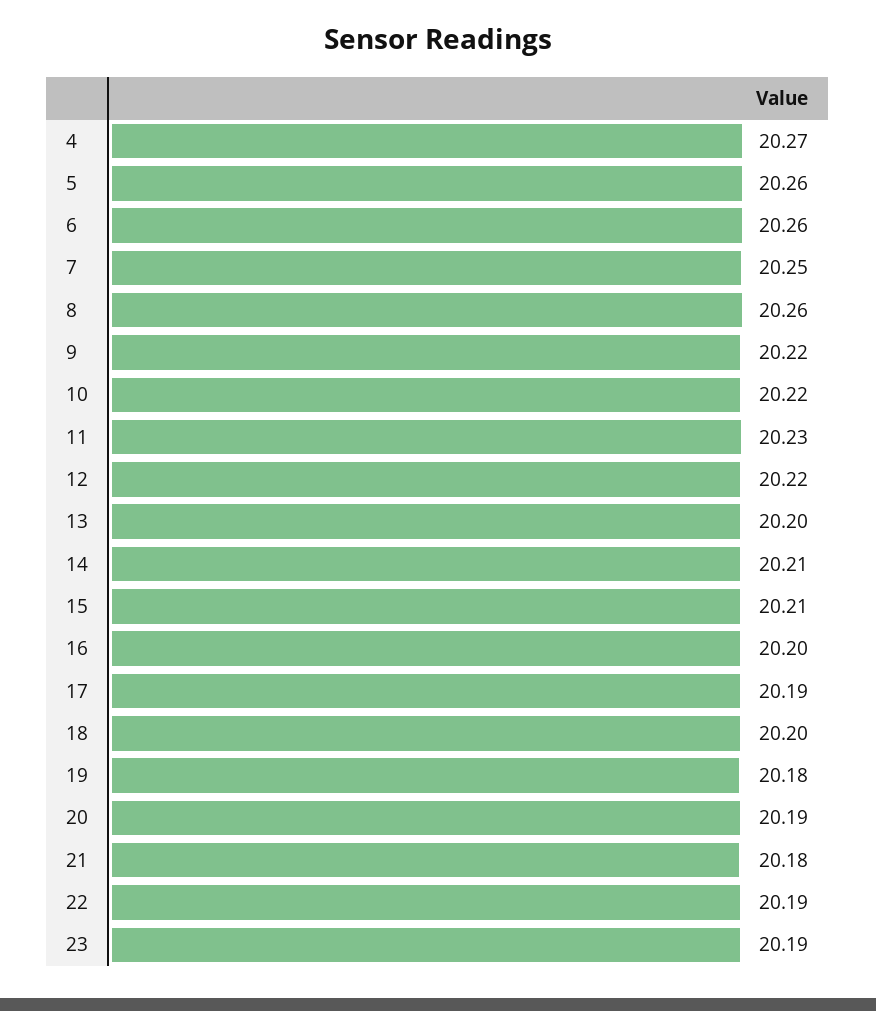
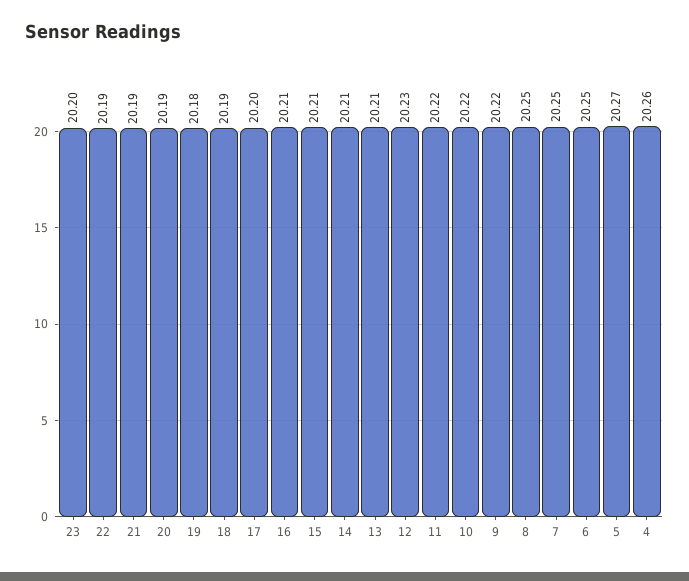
4: 20.27 -> 20.26
5: 20.26 -> 20.27
6: 20.26 -> 20.25
8: 20.26 -> 20.25
11: 20.23 -> 20.22
12: 20.22 -> 20.23
13: 20.2 -> 20.21
16: 20.2 -> 20.21
17: 20.19 -> 20.2
18: 20.2 -> 20.19
21: 20.18 -> 20.19
23: 20.19 -> 20.2

